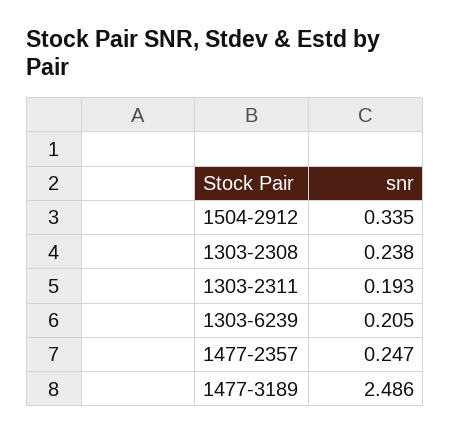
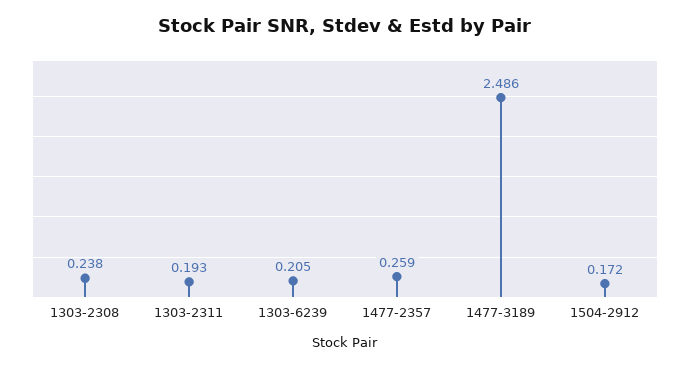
1504-2912: 0.335 -> 0.172
1477-2357: 0.247 -> 0.259

